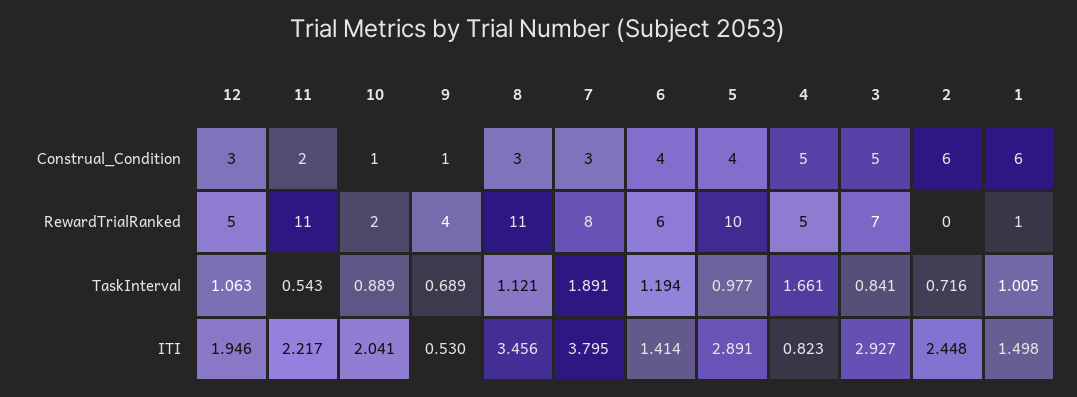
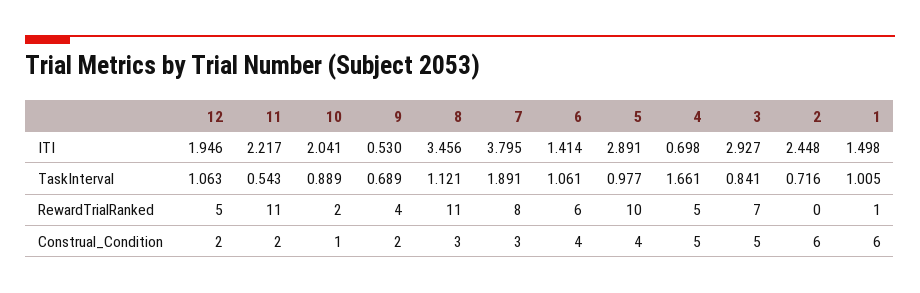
12, Construal_Condition: 3 -> 2
9, Construal_Condition: 1 -> 2
6, TaskInterval: 1.194 -> 1.061
4, ITI: 0.823 -> 0.698

